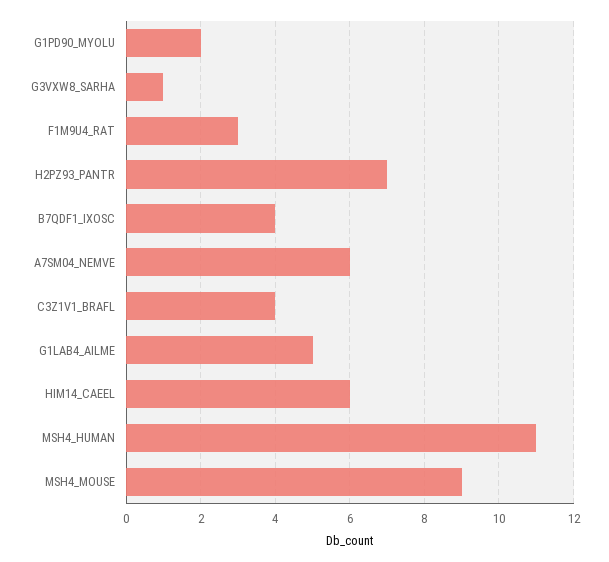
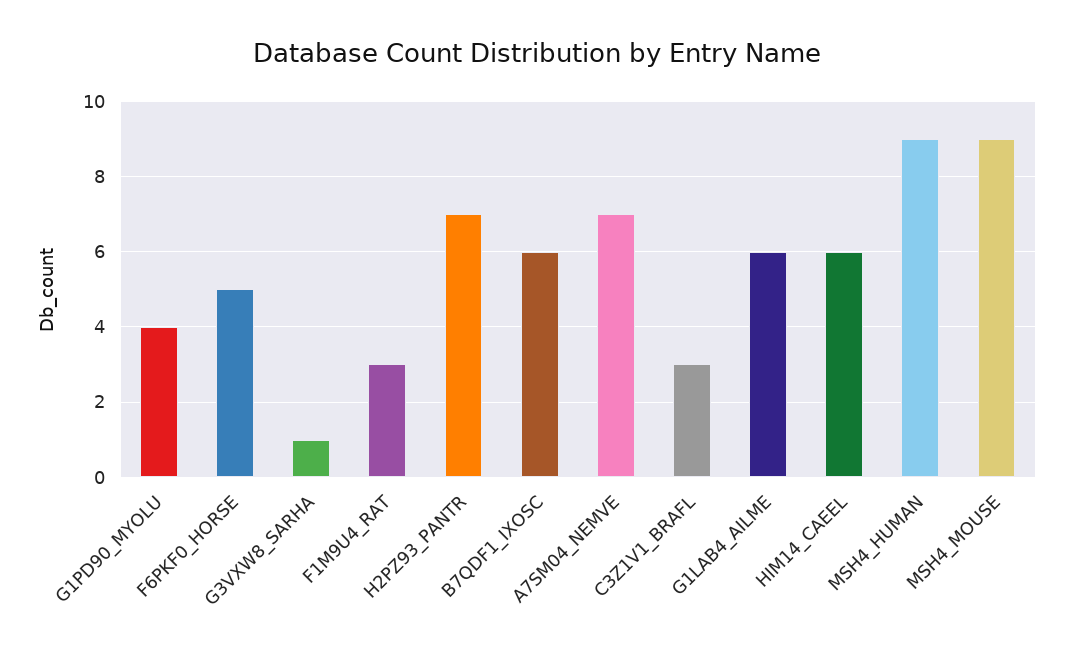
G1PD90_MYOLU: 2 -> 4
B7QDF1_IXOSC: 4 -> 6
A7SM04_NEMVE: 6 -> 7
C3Z1V1_BRAFL: 4 -> 3
G1LAB4_AILME: 5 -> 6
MSH4_HUMAN: 11 -> 9
F6PKF0_HORSE: none -> 5

